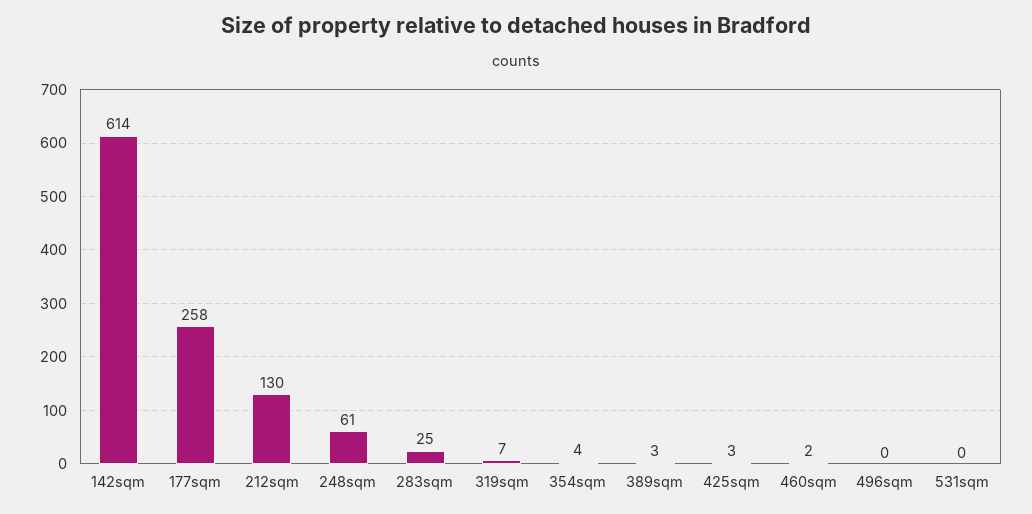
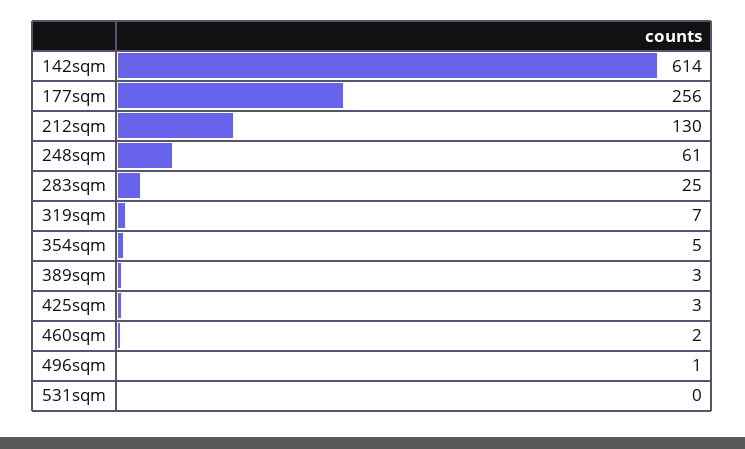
177sqm: 258 -> 256
354sqm: 4 -> 5
496sqm: 0 -> 1

